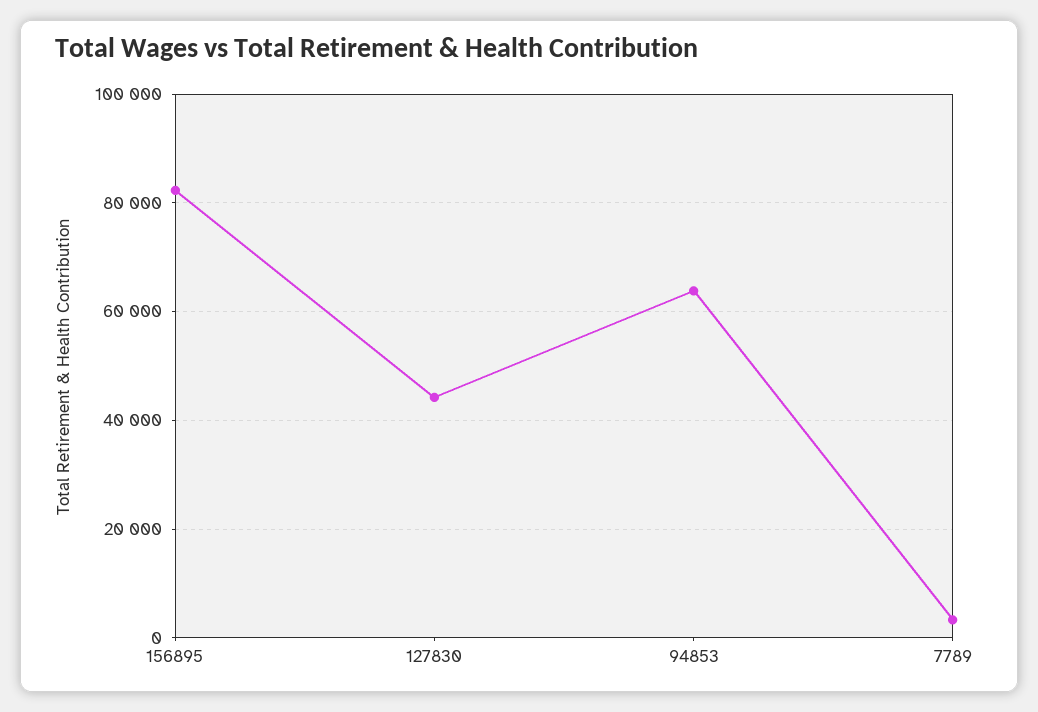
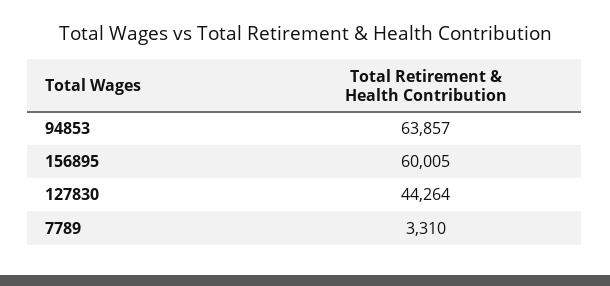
156895: 82000 -> 60005

